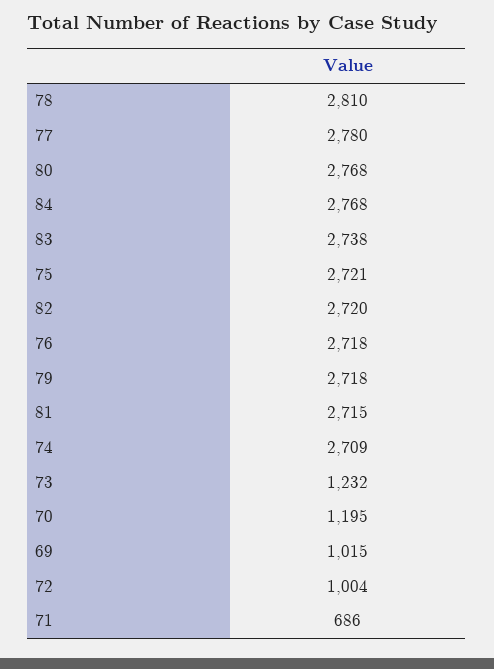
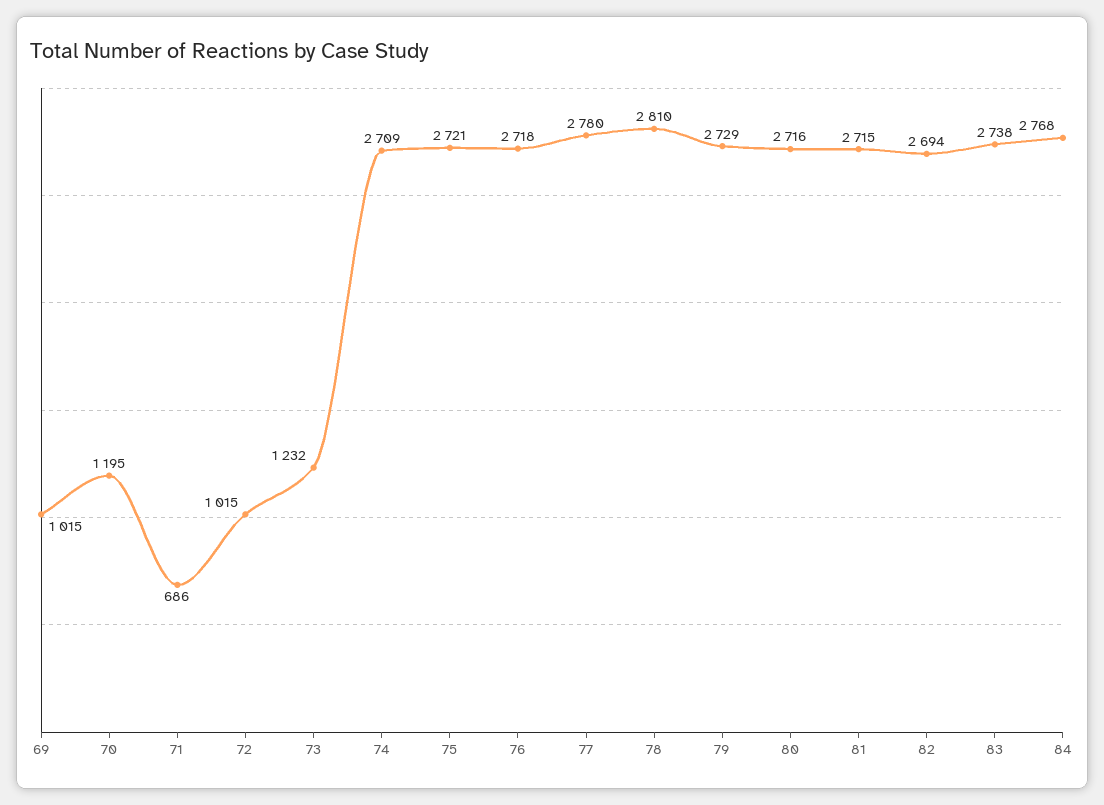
80: 2768 -> 2716
82: 2720 -> 2694
79: 2718 -> 2729
72: 1004 -> 1015

